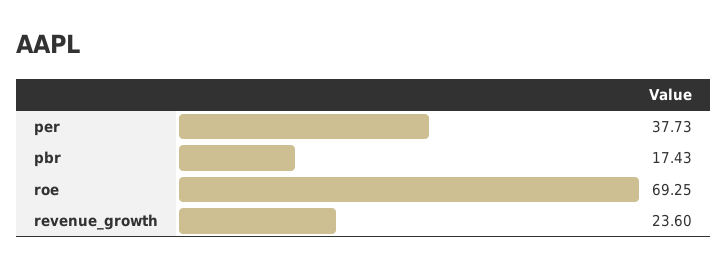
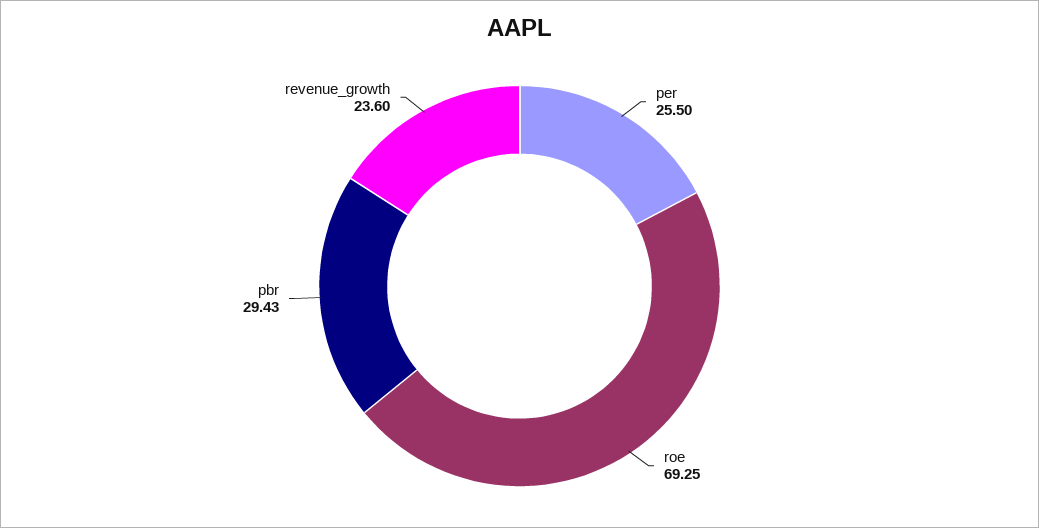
per: 37.73 -> 25.5
pbr: 17.43 -> 29.43

